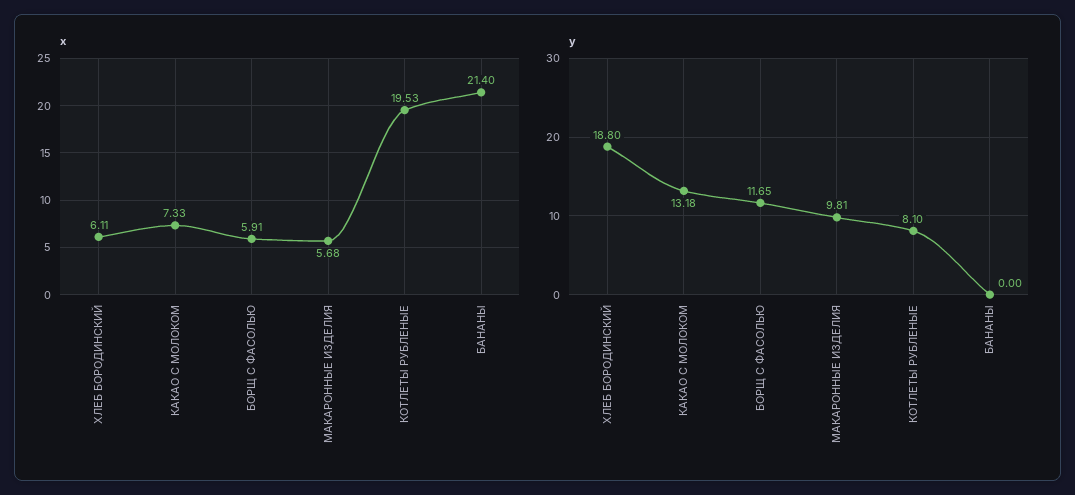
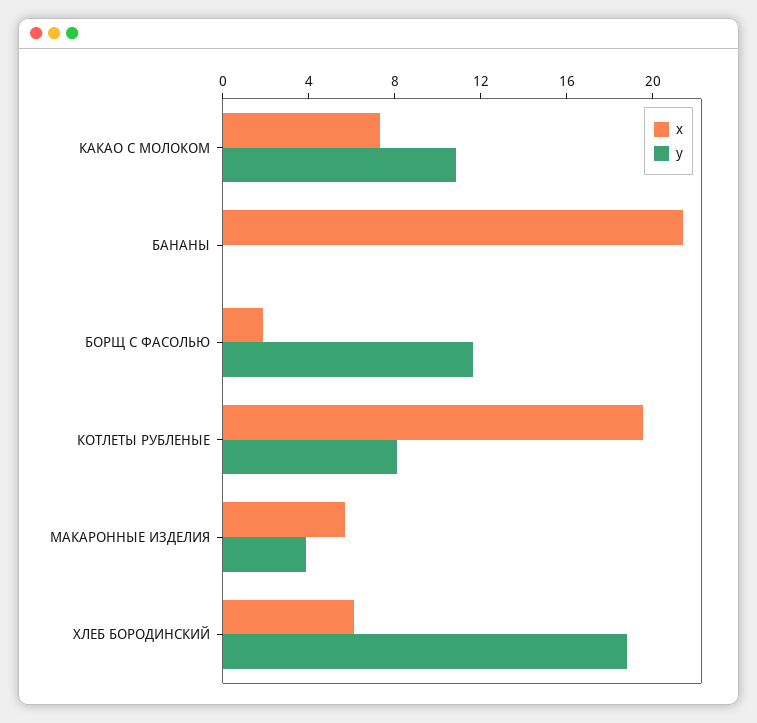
x, БОРЩ С ФАСОЛЬЮ: 5.91 -> 2
y, КАКАО С МОЛОКОМ: 13.18 -> 11
y, МАКАРОННЫЕ ИЗДЕЛИЯ: 9.81 -> 4

